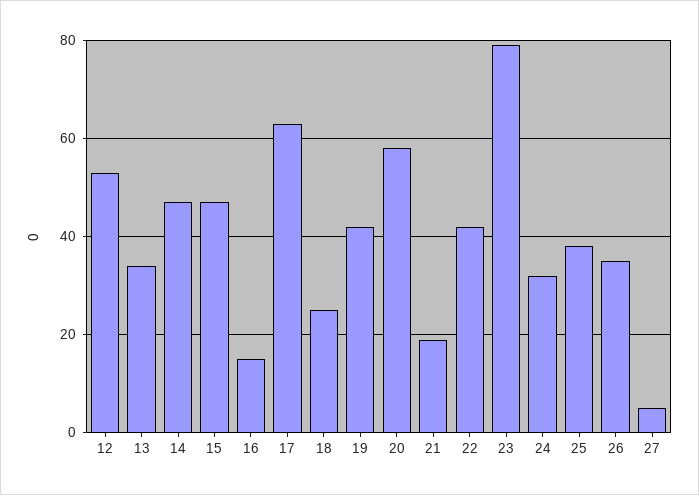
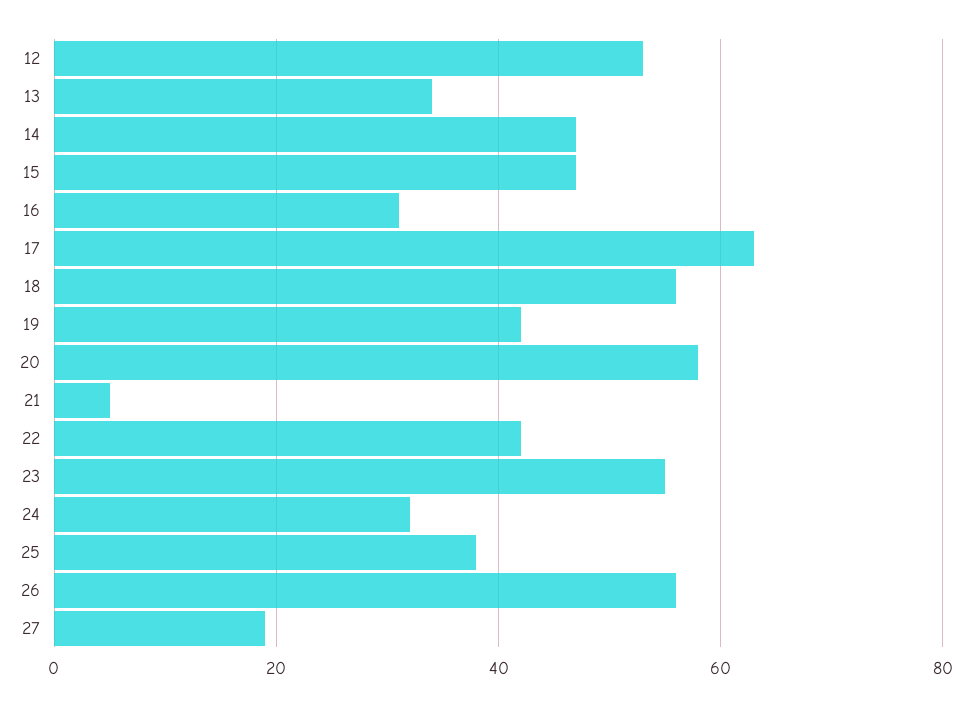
16: 15 -> 30
18: 25 -> 55
21: 20 -> 5
23: 80 -> 55
26: 35 -> 55
27: 5 -> 20

